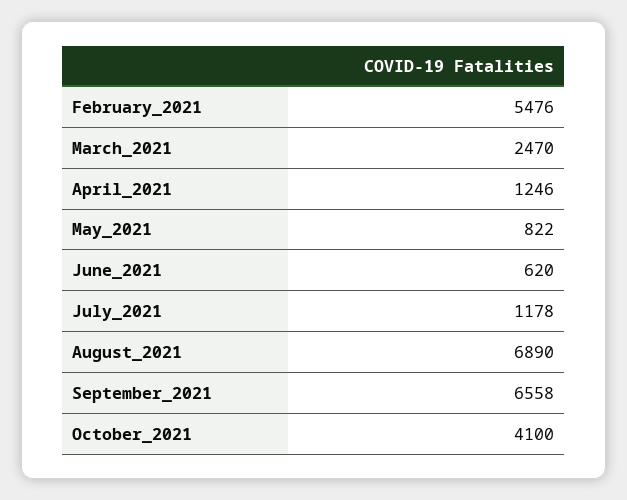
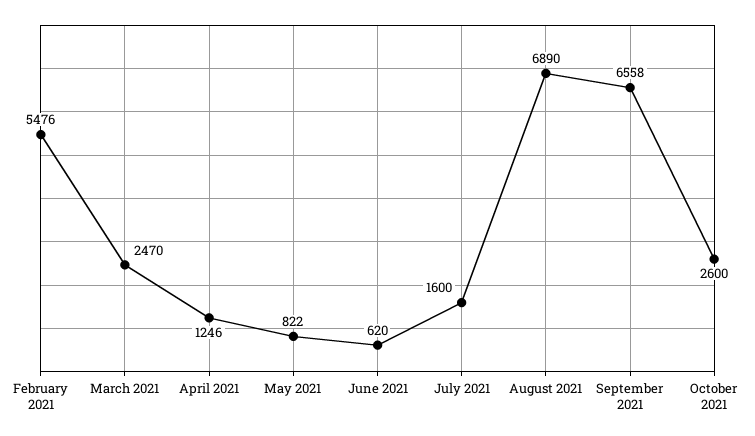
July_2021: 1178 -> 1600
October_2021: 4100 -> 2600

